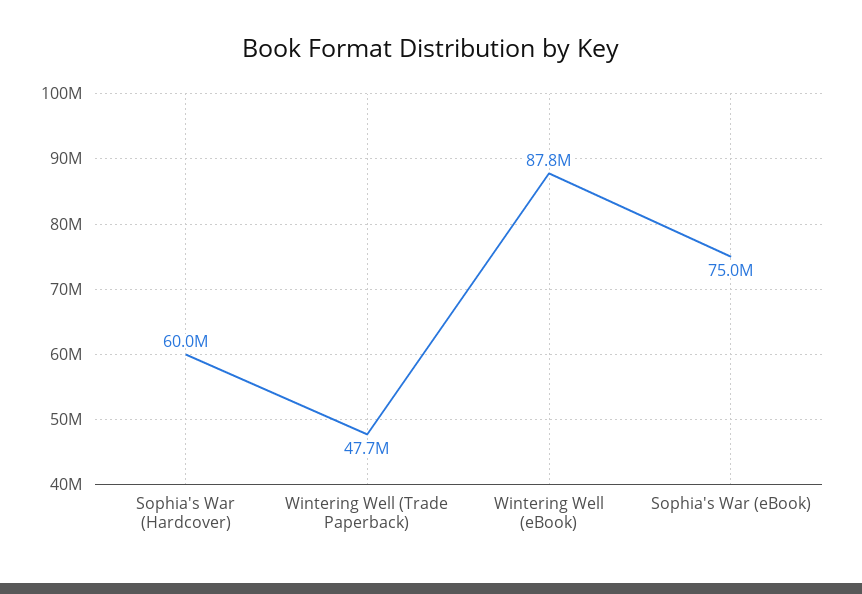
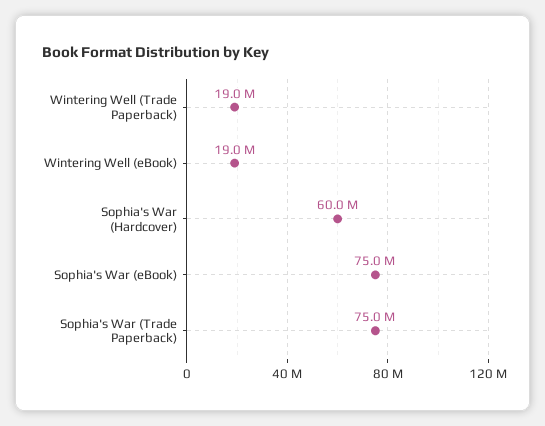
Wintering Well (Trade Paperback): 47700000 -> 19000000
Wintering Well (eBook): 87800000 -> 19000000
Sophia's War (Trade Paperback): none -> 75000000

